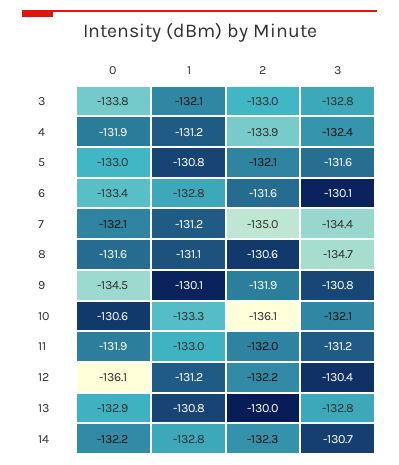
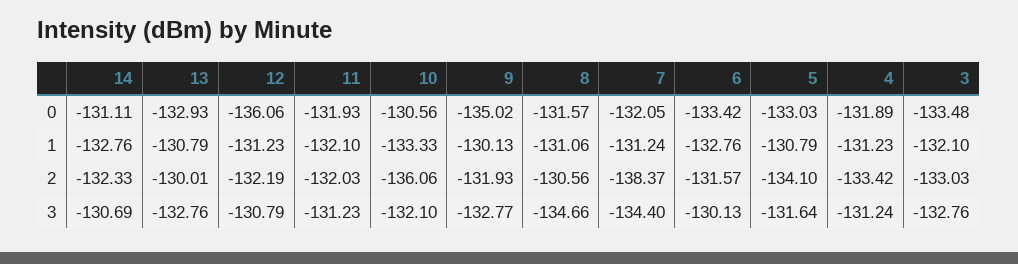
0, 3: -133.8 -> -133.48
2, 4: -133.9 -> -133.42
3, 4: -132.4 -> -131.24
2, 5: -132.1 -> -134.1
2, 7: -135 -> -138.37
0, 9: -134.5 -> -135.02
3, 9: -130.8 -> -132.77
1, 11: -133 -> -132.1
3, 12: -130.4 -> -130.79
0, 14: -132.2 -> -131.11

